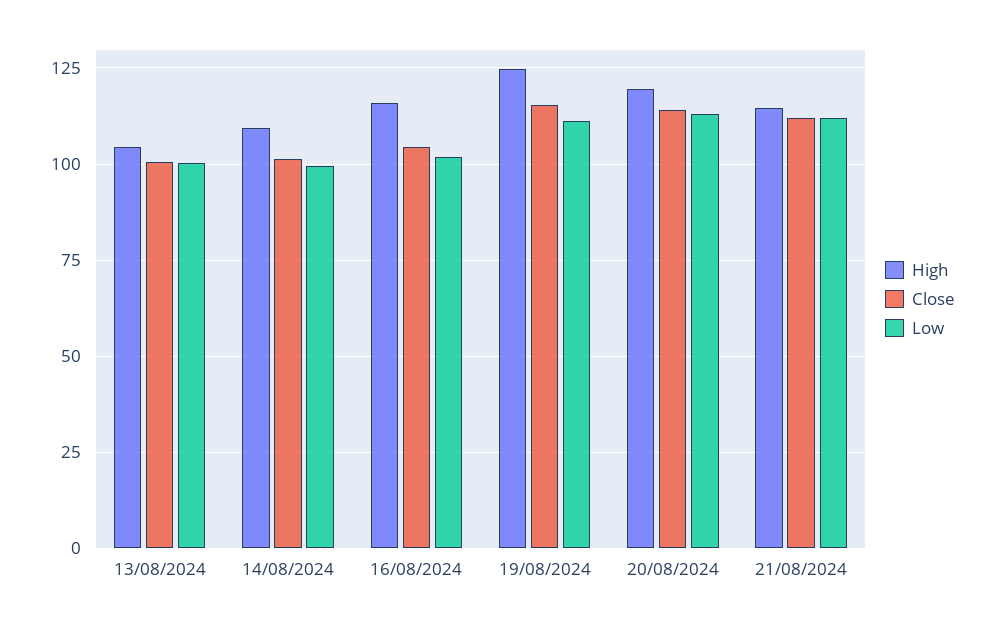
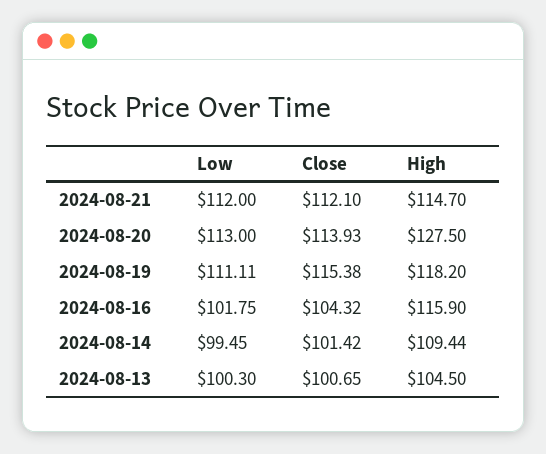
High, 19/08/2024: 125 -> 118.2
High, 20/08/2024: 120 -> 127.5

